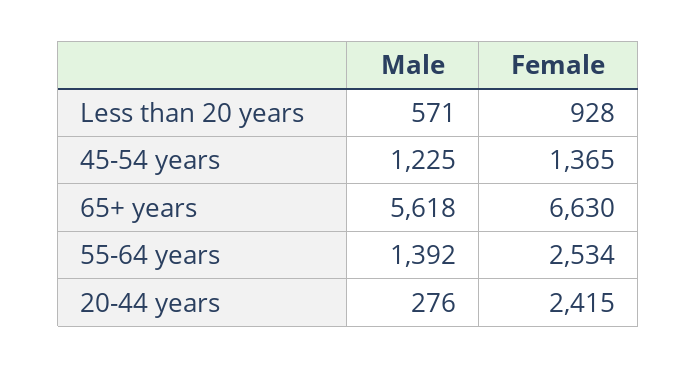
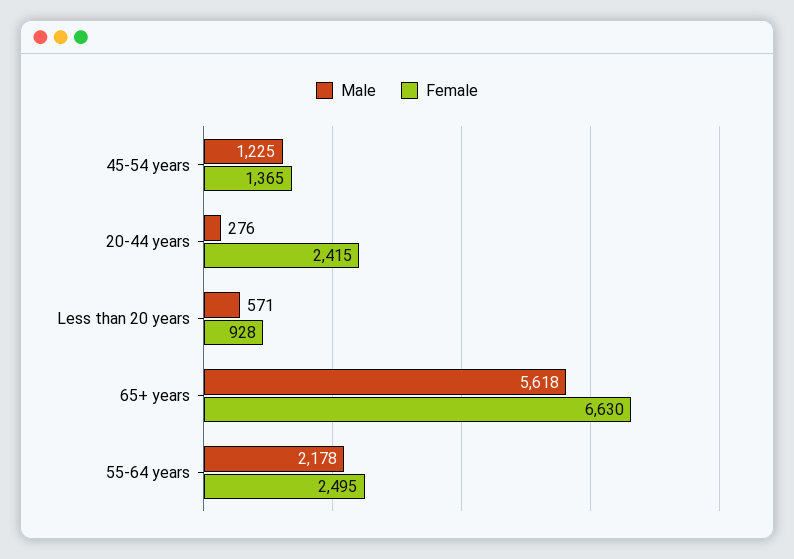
Male, 55-64 years: 1392 -> 2178
Female, 55-64 years: 2534 -> 2495

